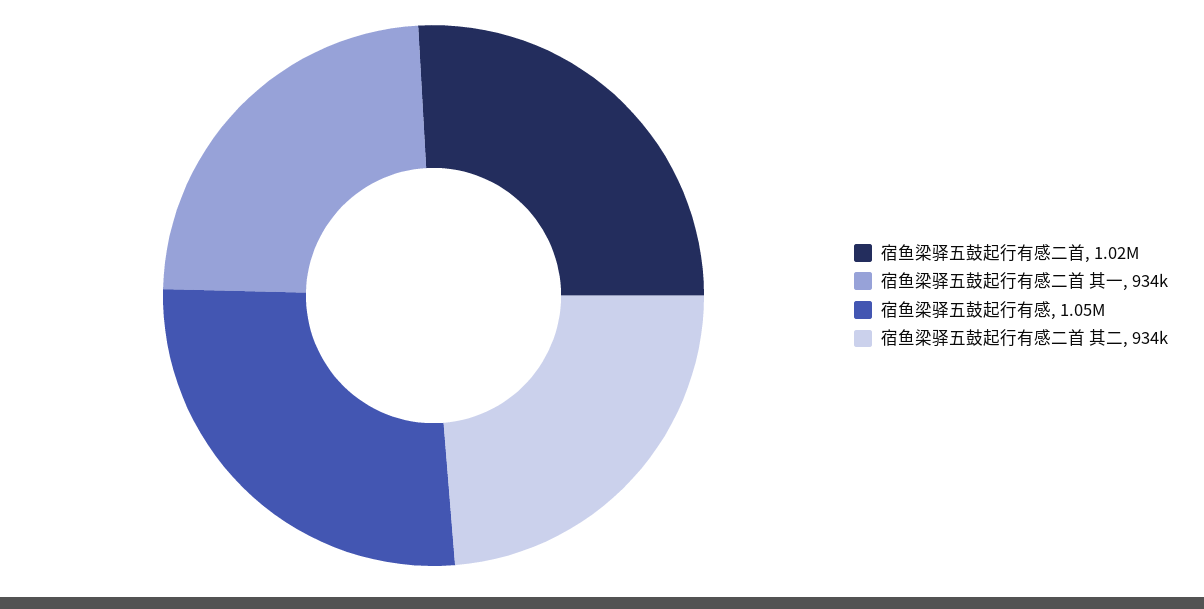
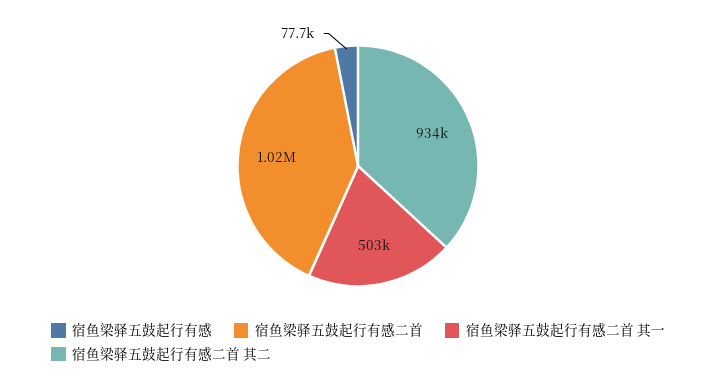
宿鱼梁驿五鼓起行有感二首 其一: 934000 -> 503000
宿鱼梁驿五鼓起行有感: 1050000 -> 77700

